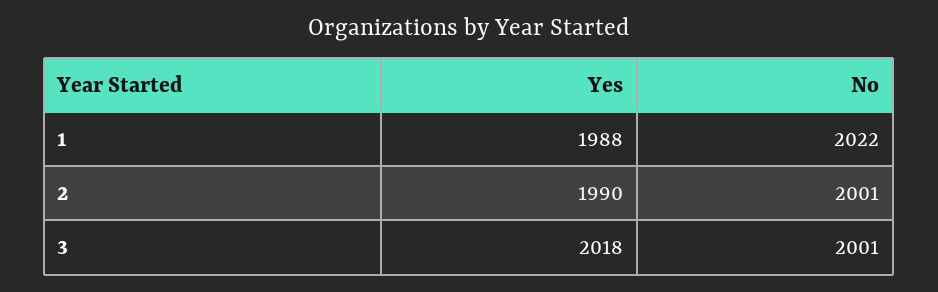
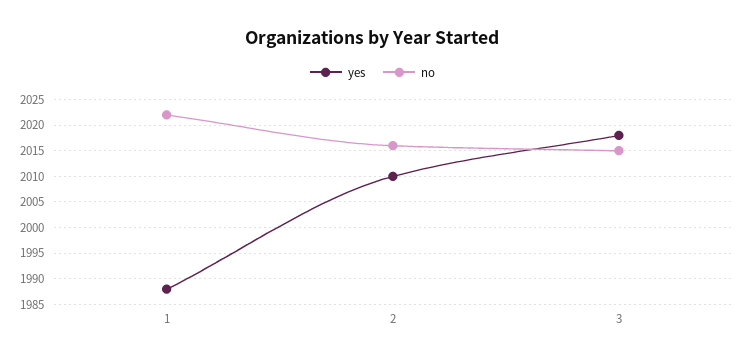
Yes, 2: 1990 -> 2010
No, 2: 2001 -> 2015
No, 3: 2001 -> 2015

